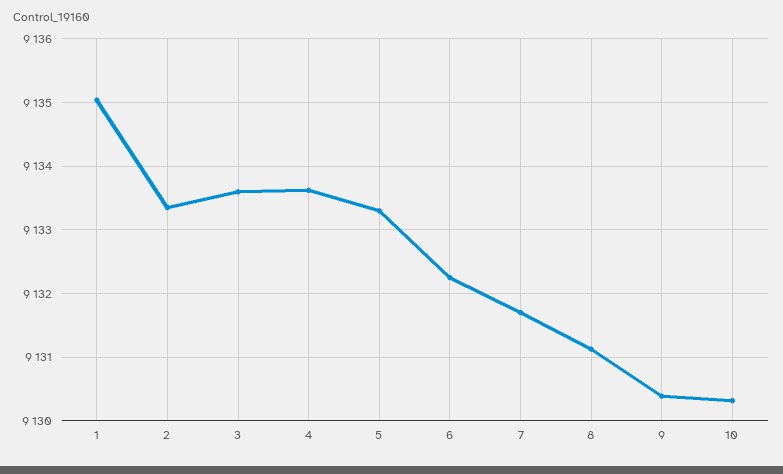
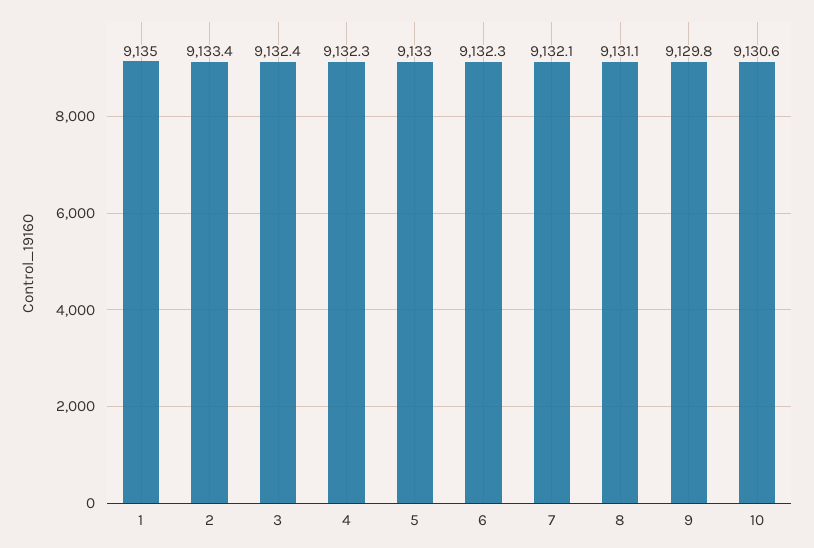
3: 9133.6 -> 9132.4
4: 9133.6 -> 9132.3
5: 9133.3 -> 9133
7: 9131.7 -> 9132.1
9: 9130.4 -> 9129.8
10: 9130.3 -> 9130.6

